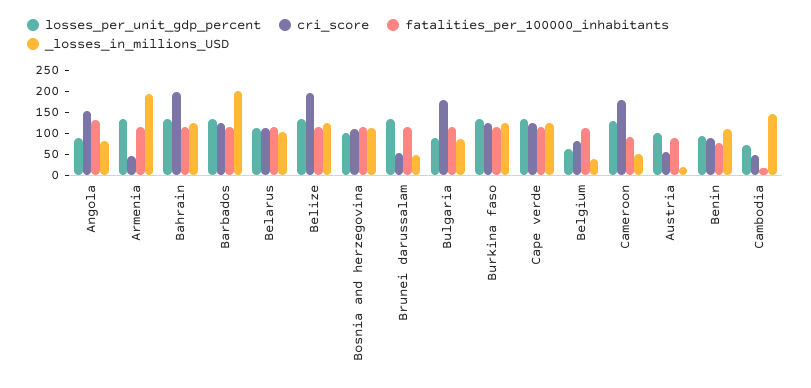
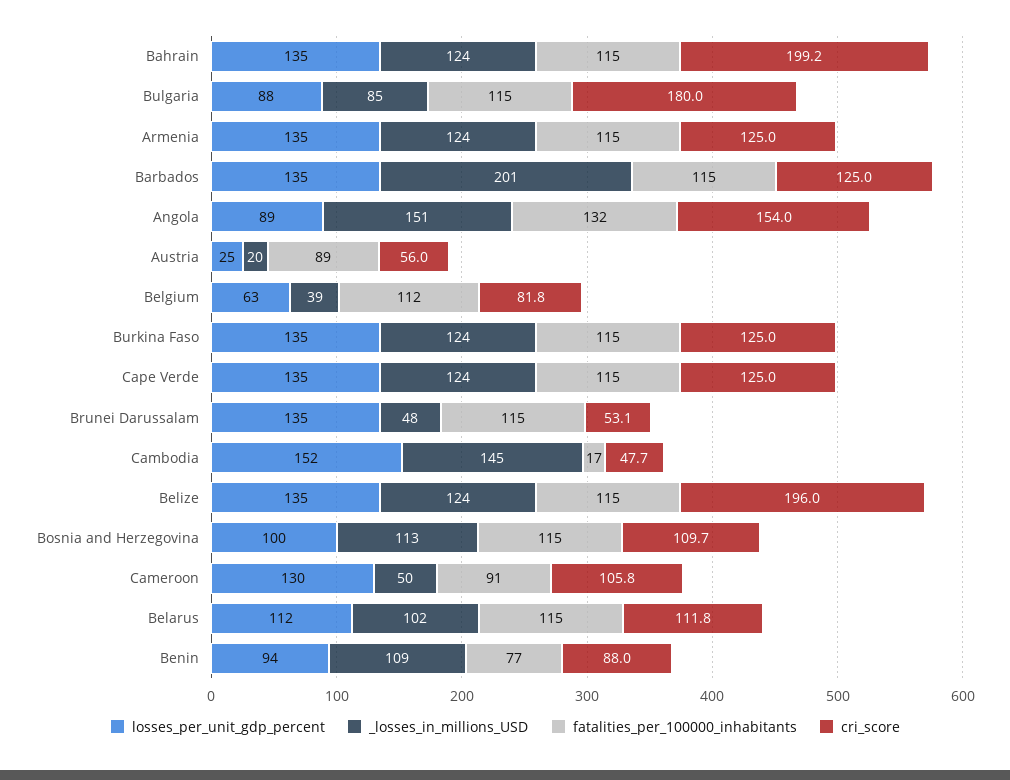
_losses_in_millions_USD, Angola: 75 -> 151
cri_score, Armenia: 50 -> 125
_losses_in_millions_USD, Armenia: 200 -> 124
cri_score, Cameroon: 175 -> 105.8
losses_per_unit_gdp_percent, Austria: 100 -> 25
losses_per_unit_gdp_percent, Cambodia: 75 -> 152

